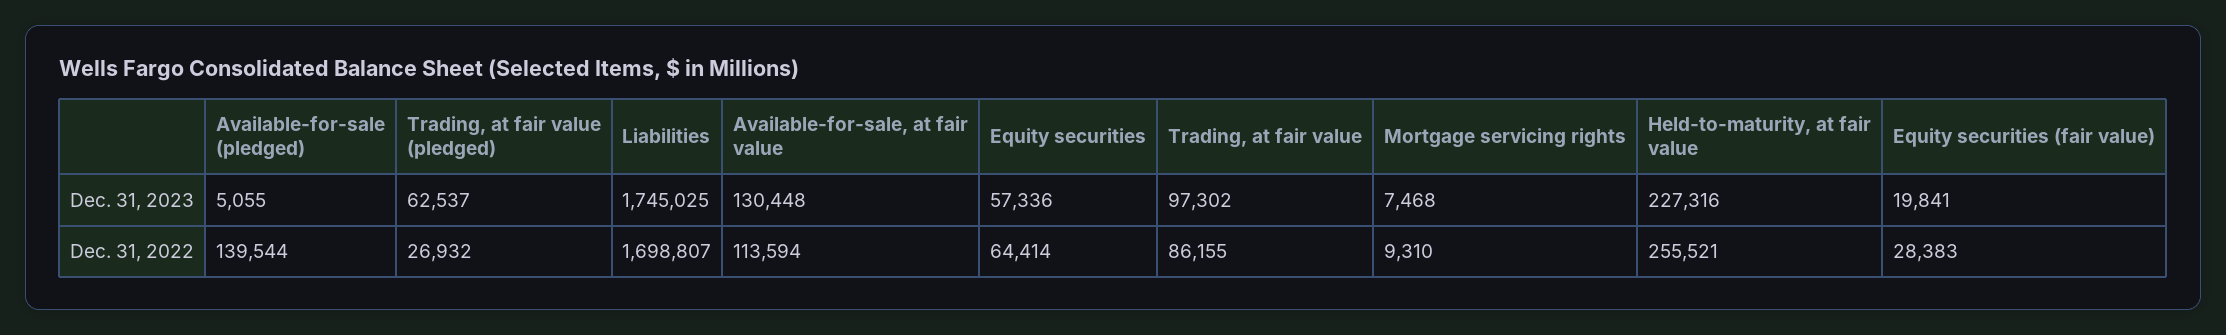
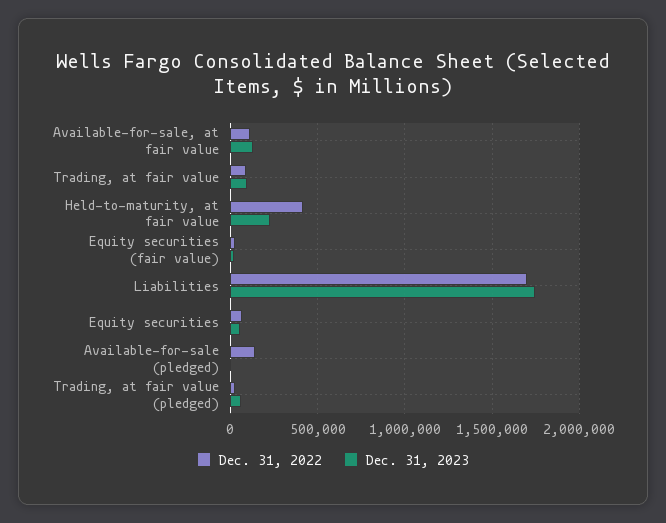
Dec. 31, 2023, Mortgage servicing rights: 7468 -> none
Dec. 31, 2022, Mortgage servicing rights: 9310 -> none
Dec. 31, 2022, Held-to-maturity, at fair value: 255521 -> 400000

